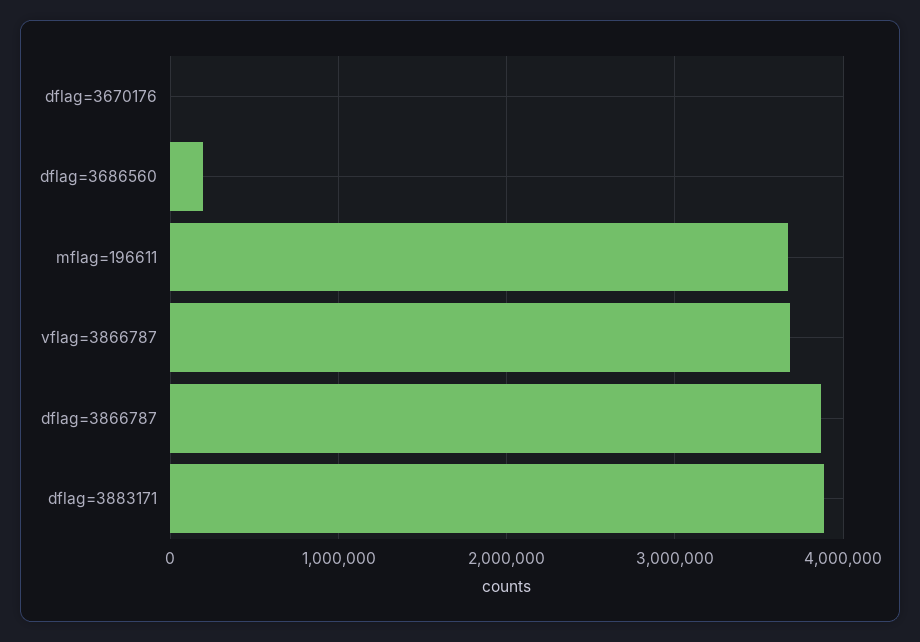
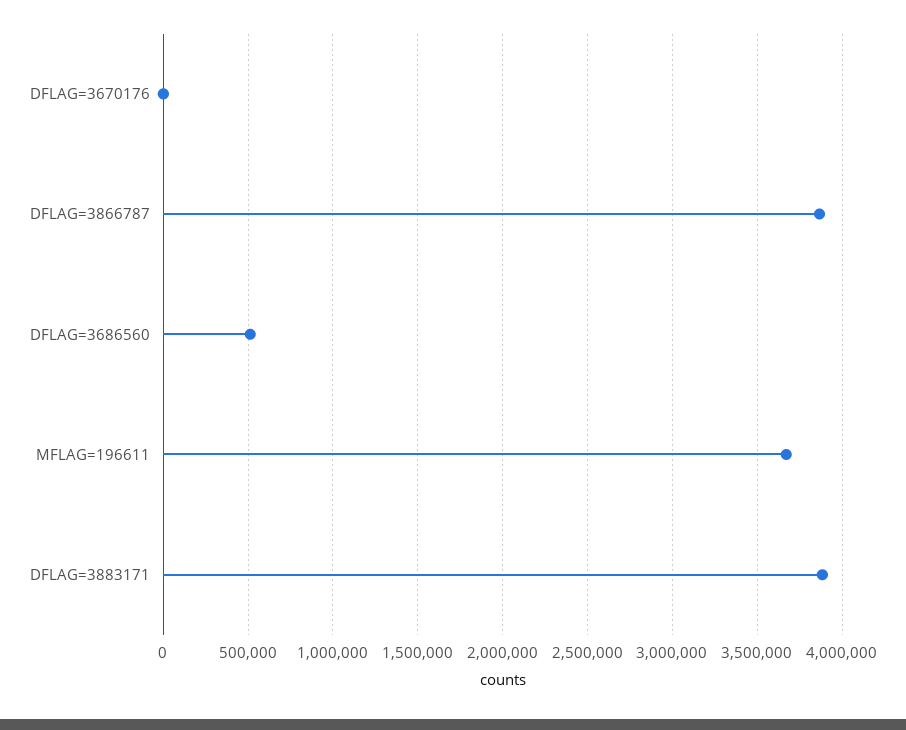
dflag=3686560: 200000 -> 500000
vflag=3866787: 3700000 -> none

